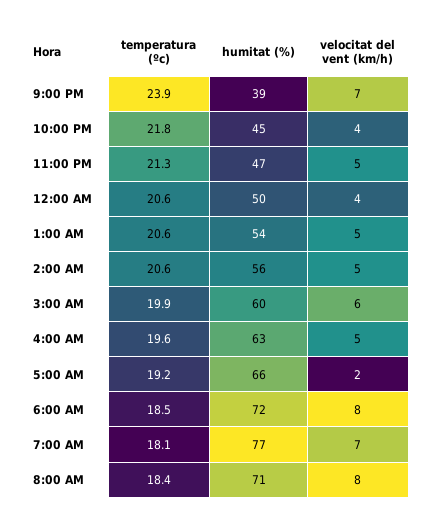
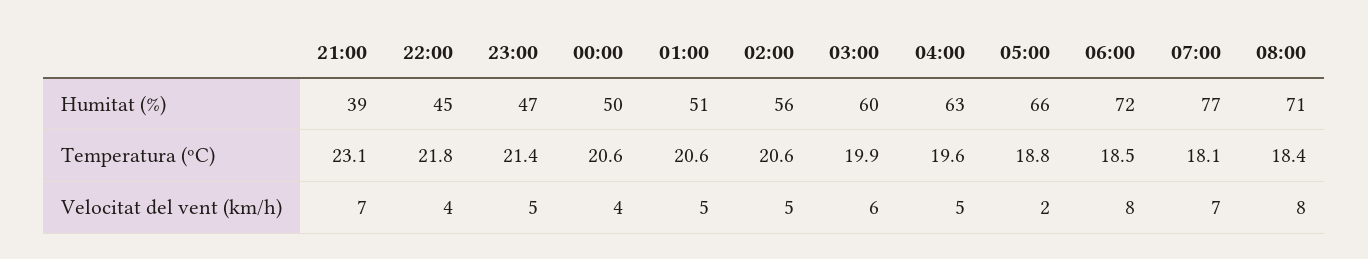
temperatura (ºc), 9:00 PM: 23.9 -> 23.1
temperatura (ºc), 11:00 PM: 21.3 -> 21.4
humitat (%), 1:00 AM: 54 -> 51
temperatura (ºc), 5:00 AM: 19.2 -> 18.8

